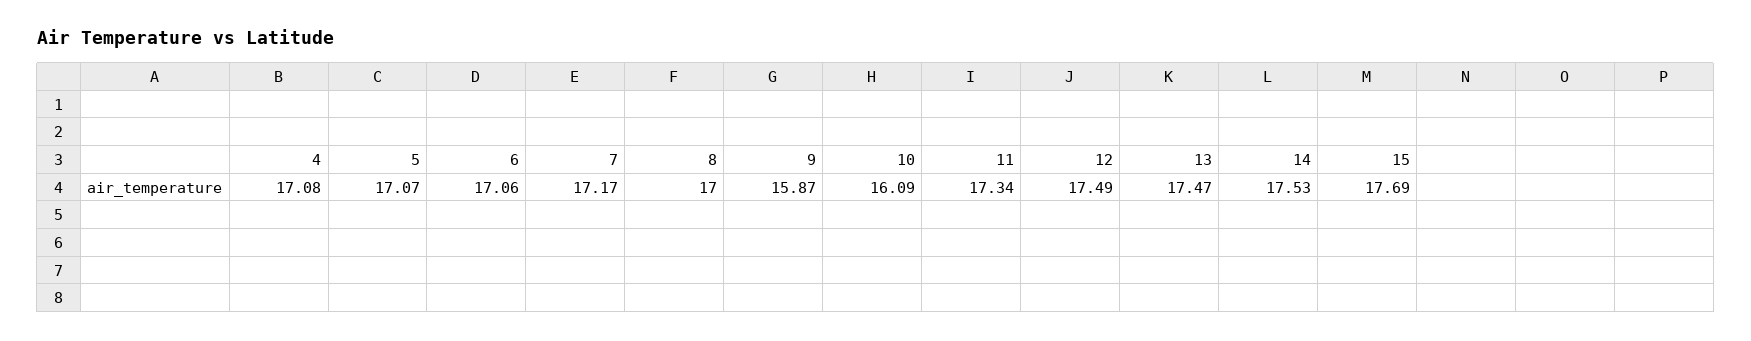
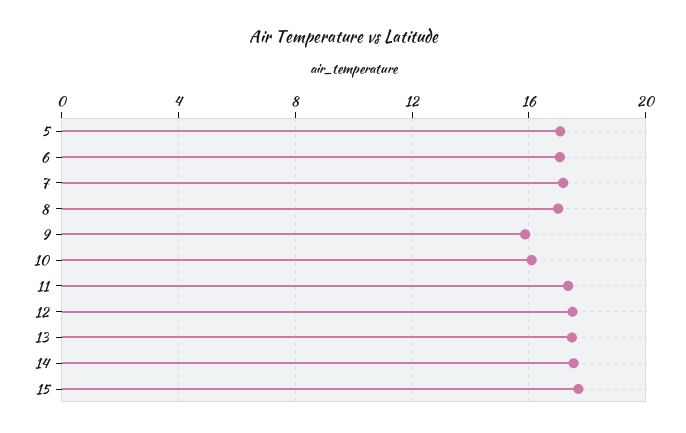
4: 17.08 -> none

